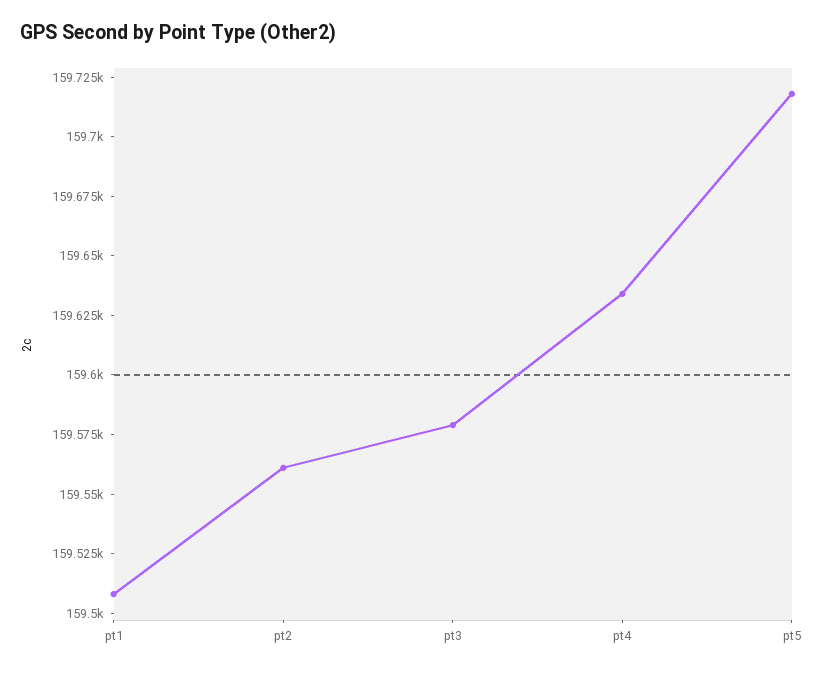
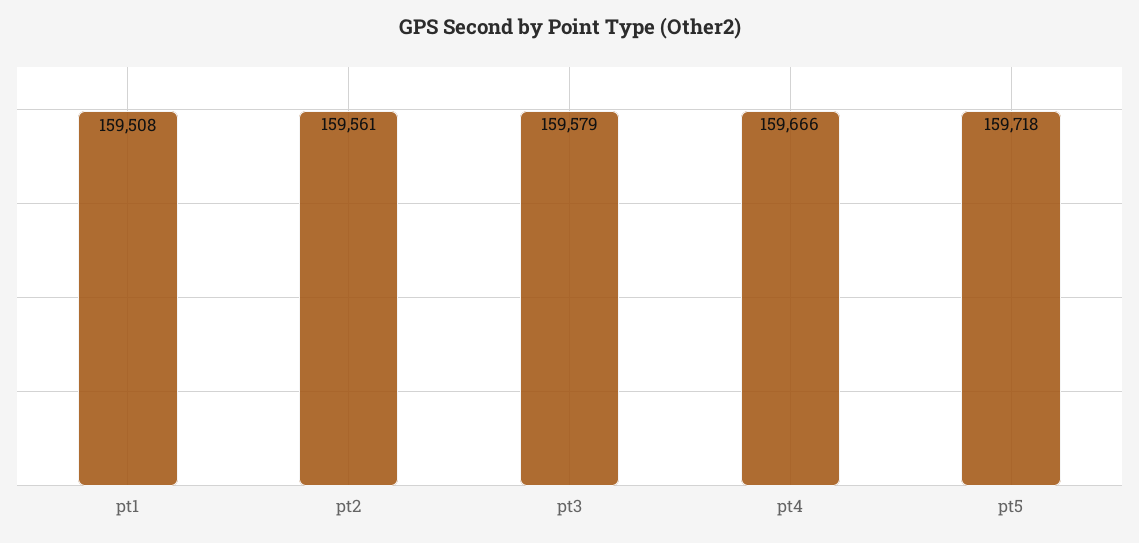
pt4: 159635 -> 159666

